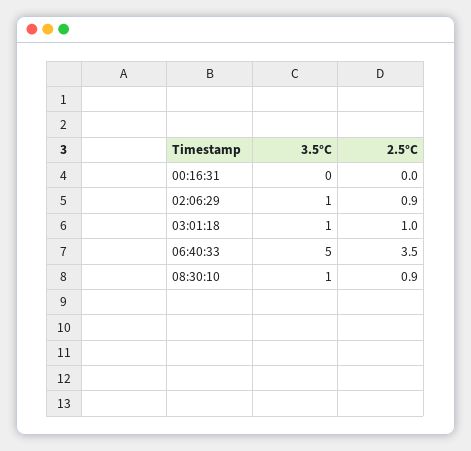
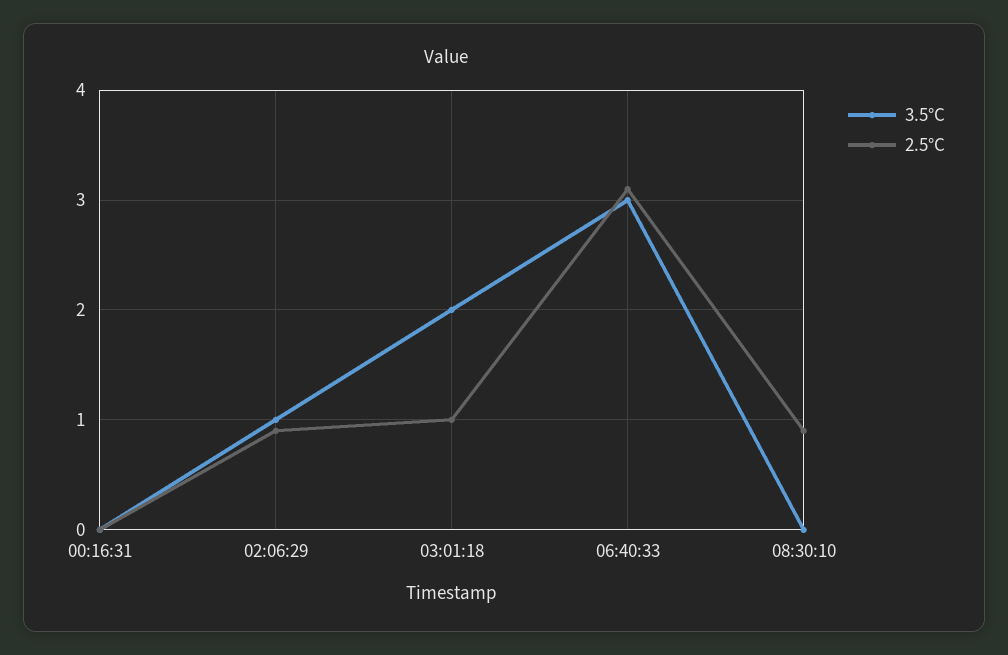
3.5°C, 03:01:18: 1 -> 2
3.5°C, 06:40:33: 5 -> 3
2.5°C, 06:40:33: 3.5 -> 3.1
3.5°C, 08:30:10: 1 -> 0

